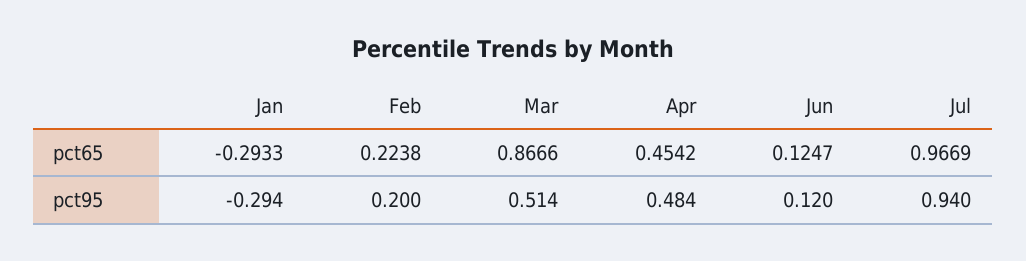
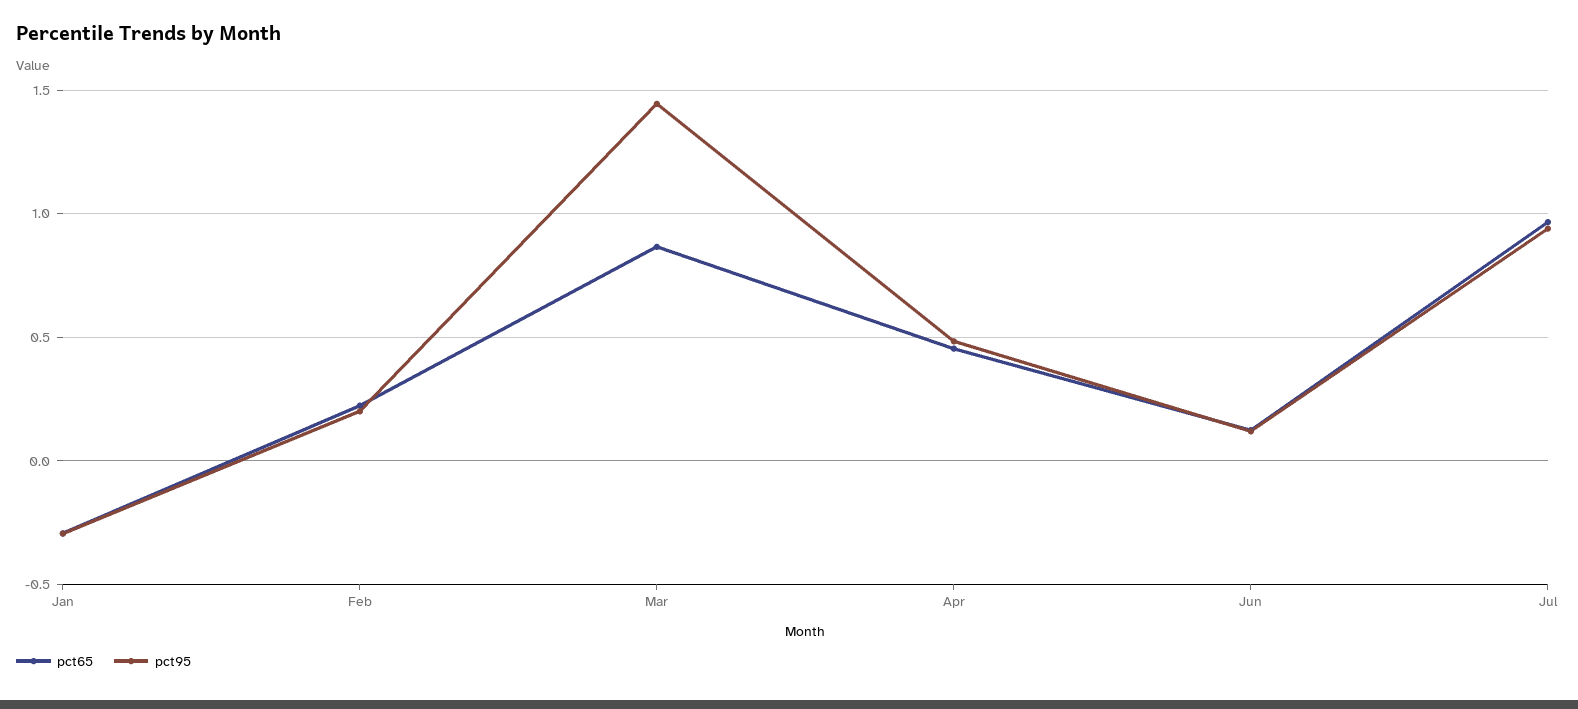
pct95, Mar: 0.514 -> 1.45

